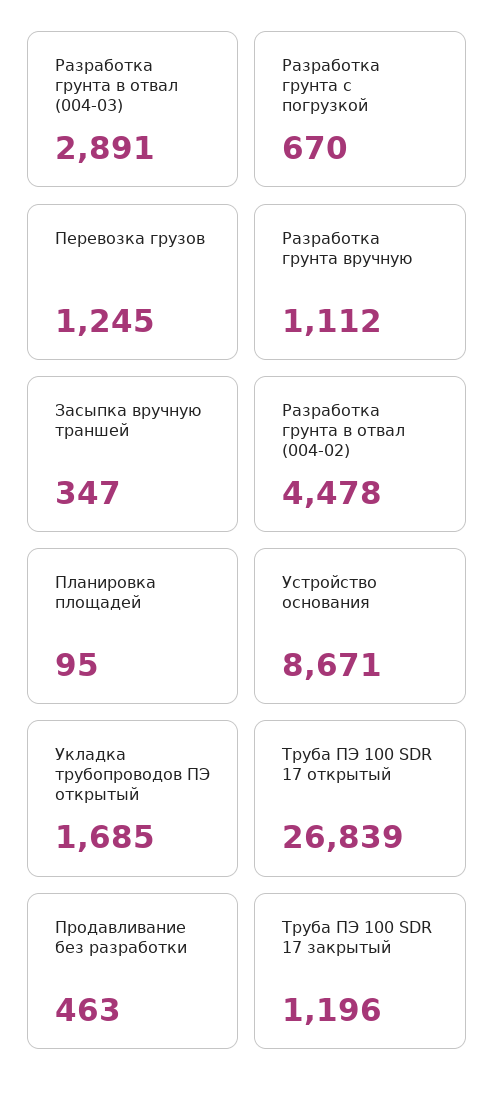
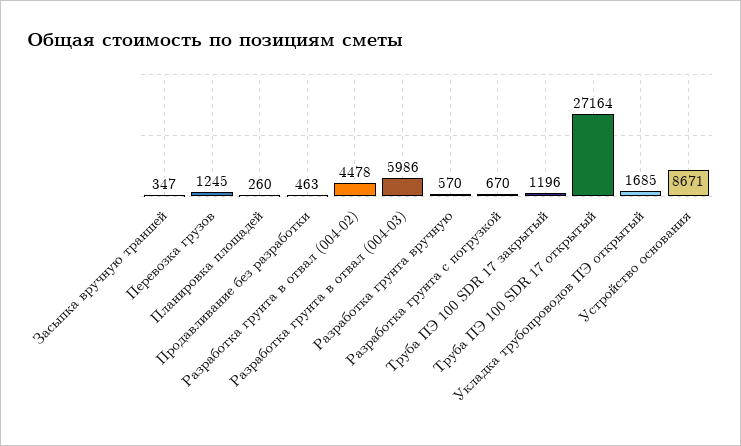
Разработка грунта в отвал (004-03): 2891 -> 5986
Разработка грунта вручную: 1112 -> 570
Планировка площадей: 95 -> 260
Труба ПЭ 100 SDR 17 открытый: 26839 -> 27164

